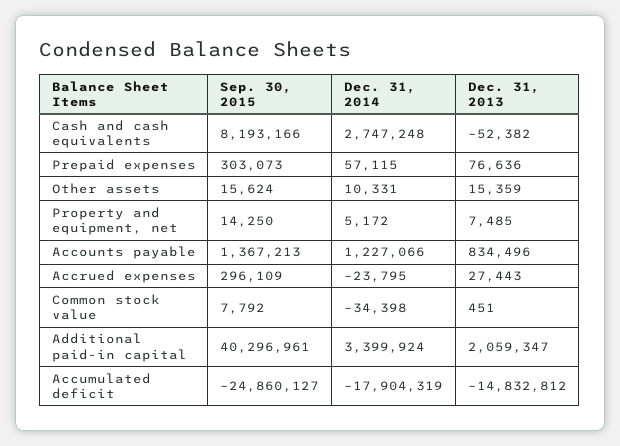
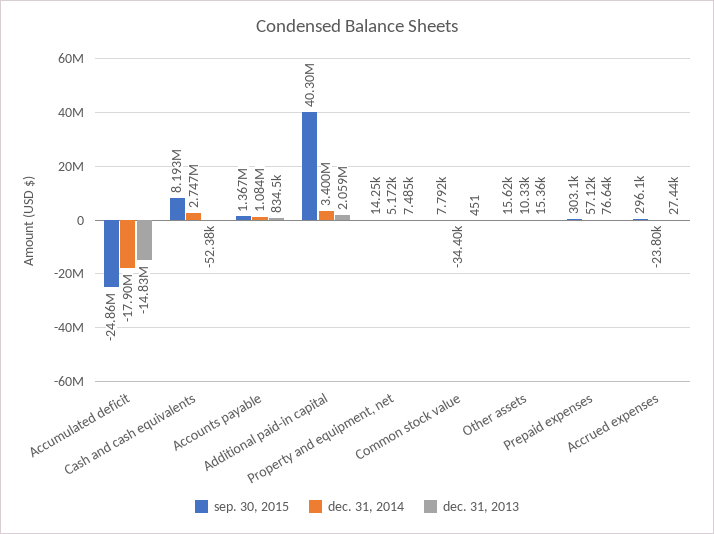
Dec. 31, 2014, Accounts payable: 1227066 -> 1084000

